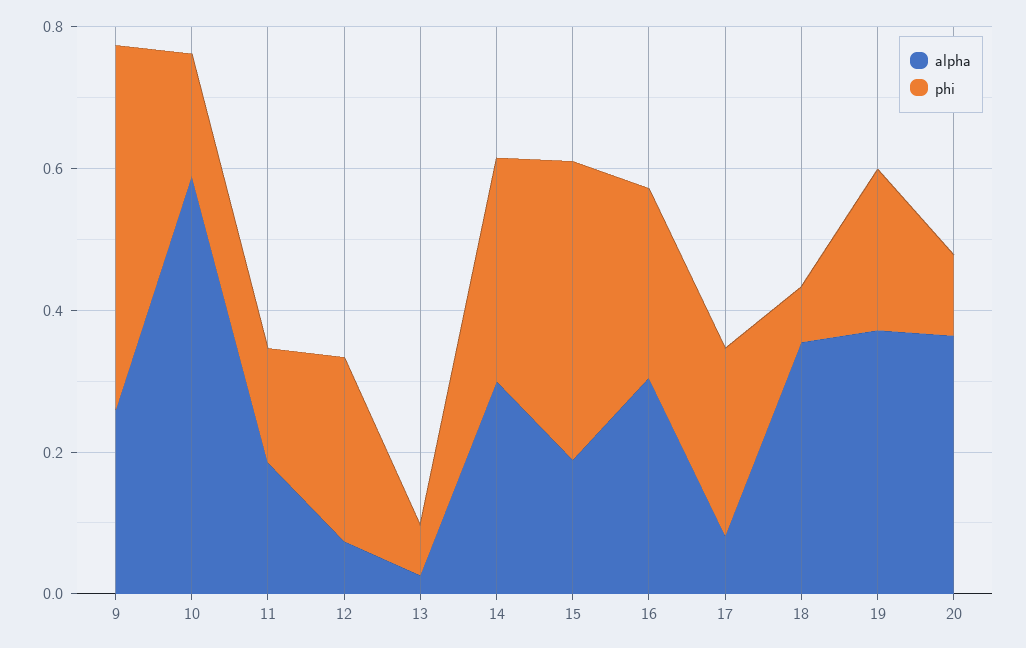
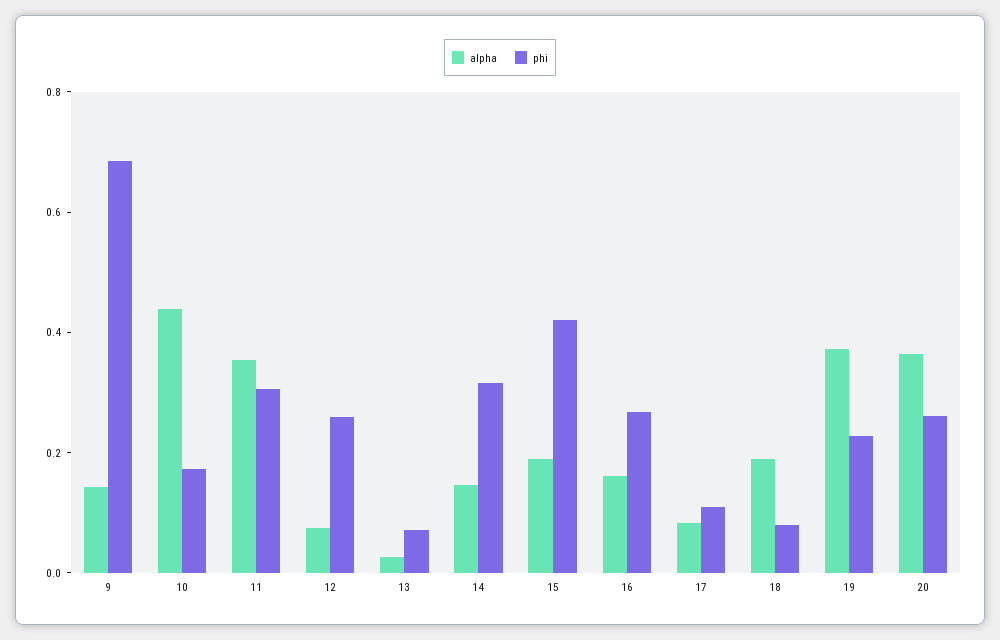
alpha, 9: 0.25 -> 0.15
phi, 9: 0.5 -> 0.7
alpha, 10: 0.6 -> 0.45
alpha, 11: 0.2 -> 0.35
phi, 11: 0.15 -> 0.3
alpha, 14: 0.3 -> 0.15
alpha, 16: 0.3 -> 0.15
phi, 17: 0.25 -> 0.1
alpha, 18: 0.35 -> 0.2
phi, 20: 0.1 -> 0.25

